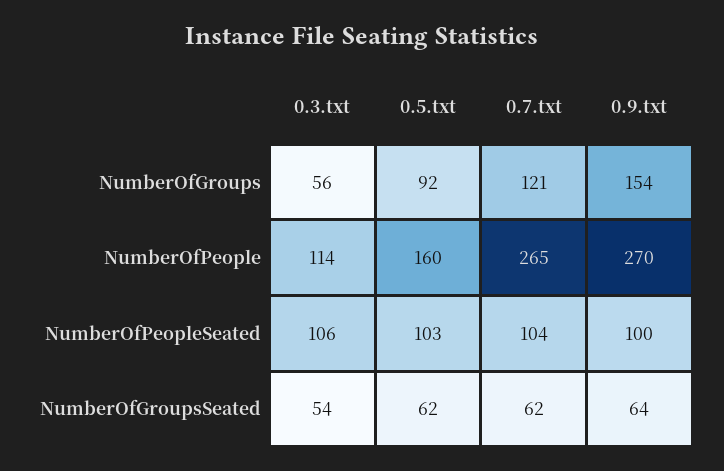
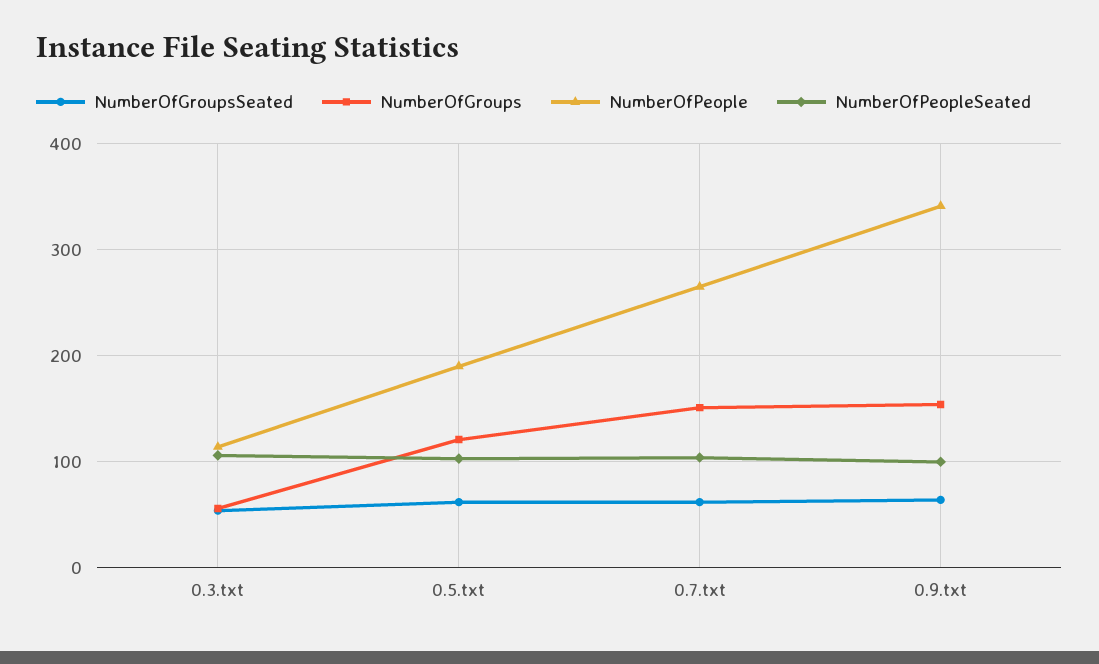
NumberOfGroups, 0.5.txt: 92 -> 120
NumberOfGroups, 0.7.txt: 121 -> 150
NumberOfPeople, 0.5.txt: 160 -> 190
NumberOfPeople, 0.9.txt: 270 -> 340

